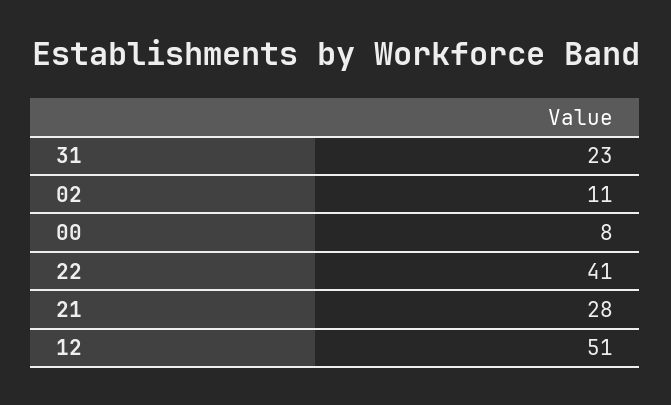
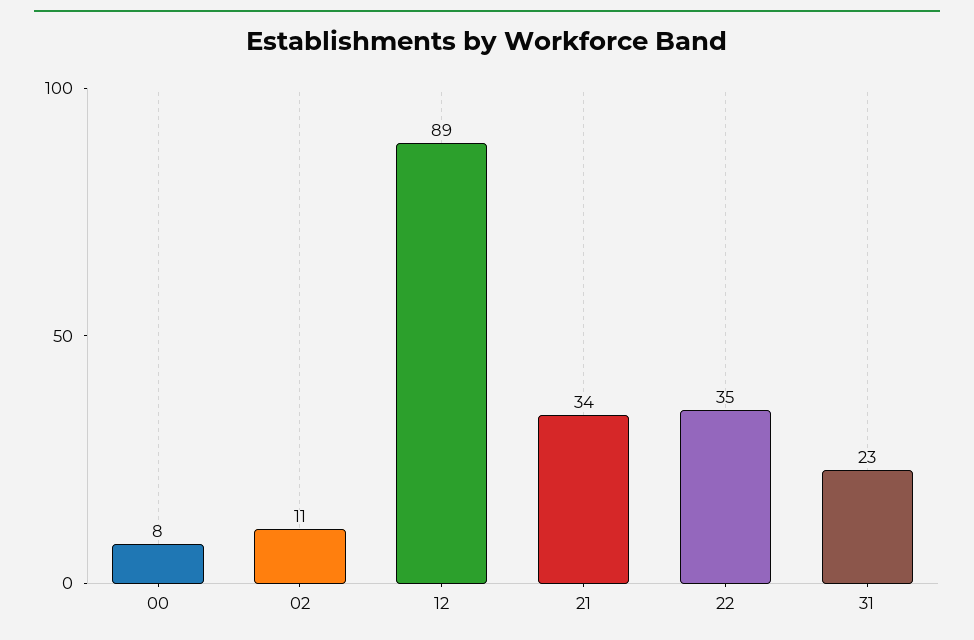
22: 41 -> 35
21: 28 -> 34
12: 51 -> 89

